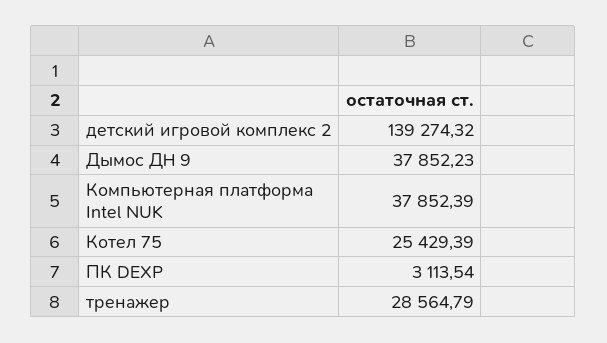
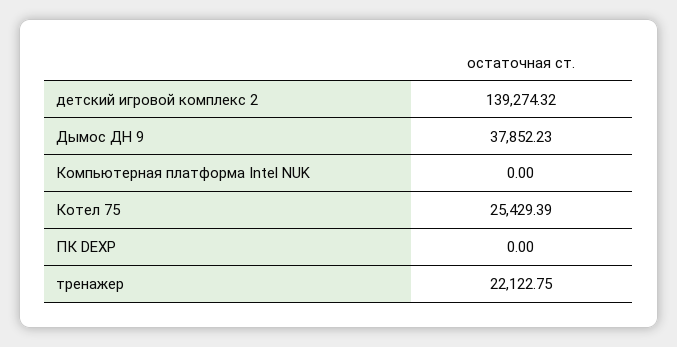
Компьютерная платформа Intel NUK: 37852.39 -> 0
ПК DEXP: 3113.54 -> 0
тренажер: 28564.79 -> 22122.75

